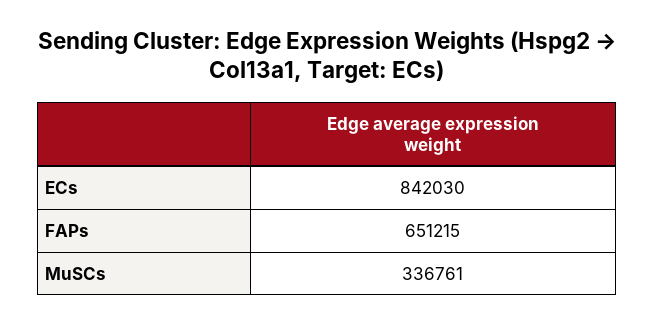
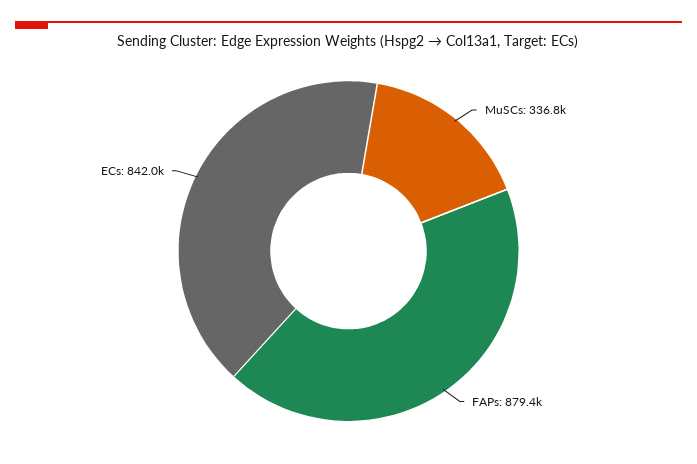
FAPs: 651215 -> 879400

